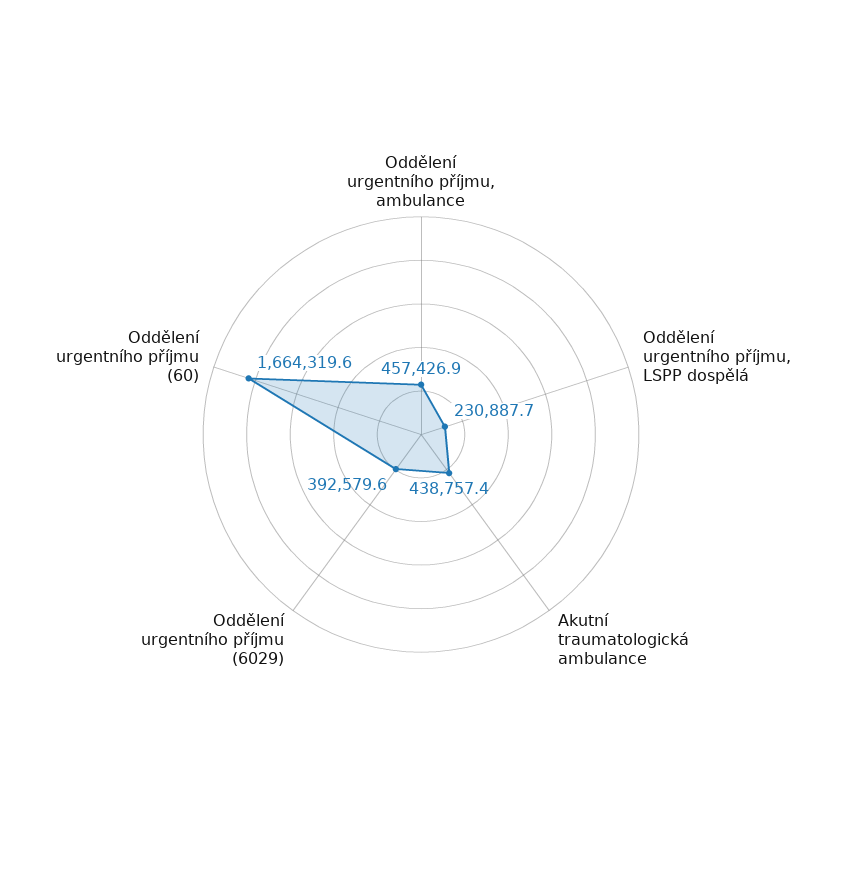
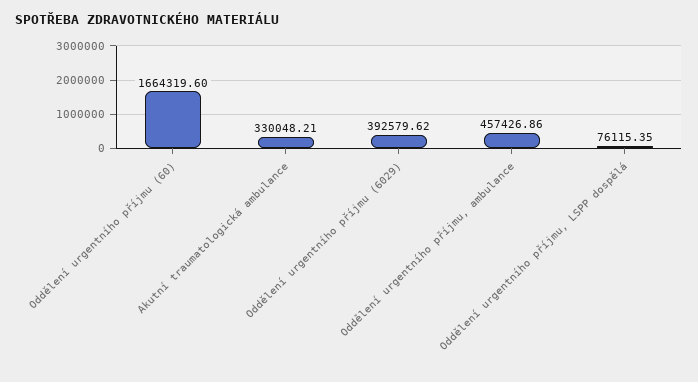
Oddělení urgentního příjmu, LSPP dospělá: 230887.7 -> 76115.35
Akutní traumatologická ambulance: 438757.4 -> 330048.21

